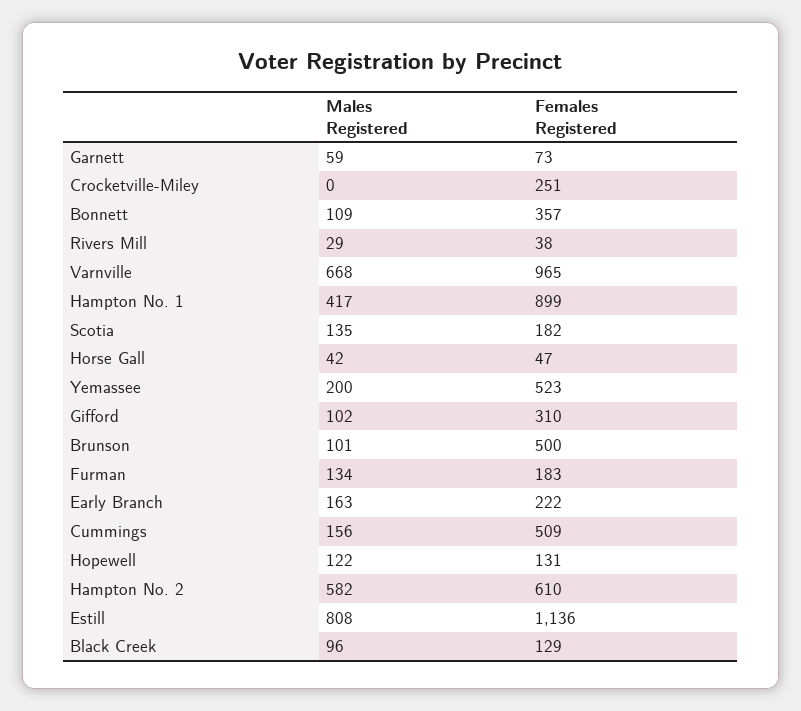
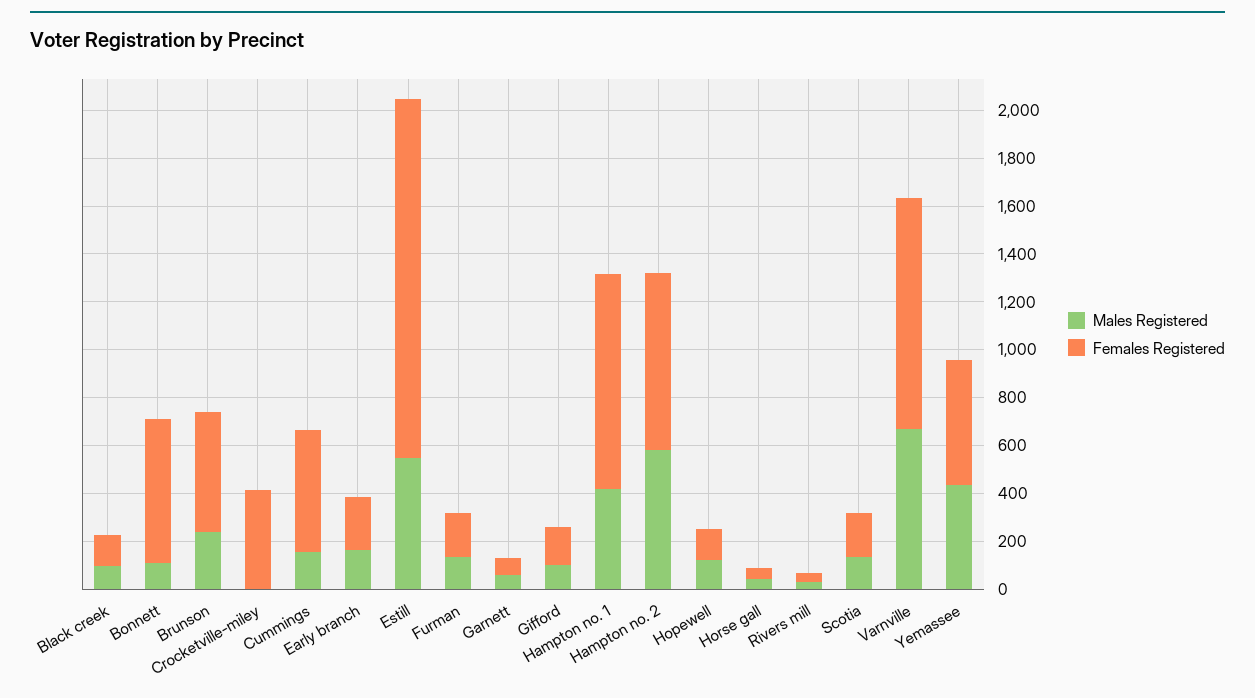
Females Registered, Crocketville-Miley: 251 -> 400
Females Registered, Bonnett: 357 -> 600
Males Registered, Yemassee: 200 -> 450
Females Registered, Gifford: 310 -> 150
Males Registered, Brunson: 101 -> 250
Females Registered, Hampton No. 2: 610 -> 750
Males Registered, Estill: 808 -> 550
Females Registered, Estill: 1136 -> 1500

